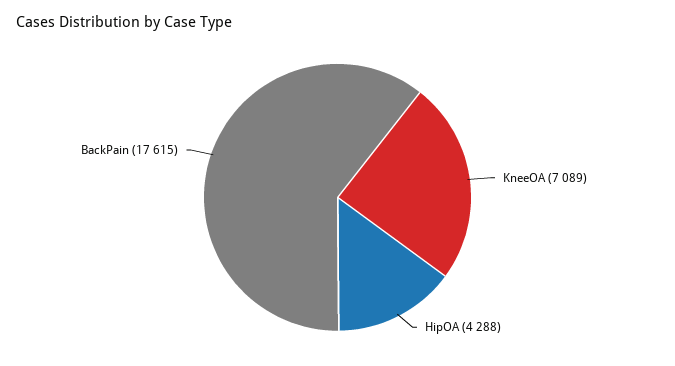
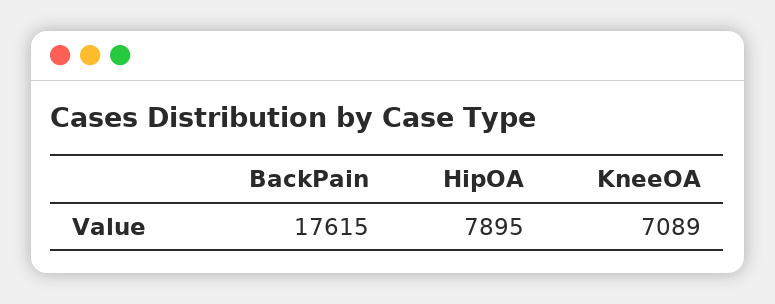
HipOA: 4288 -> 7895

